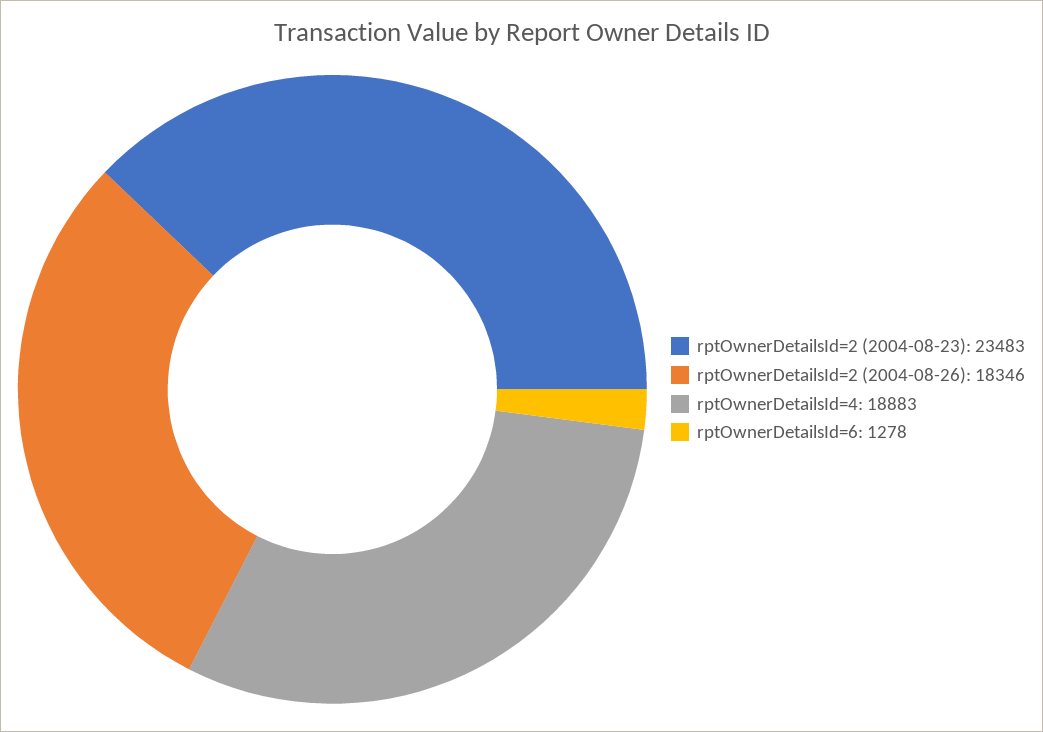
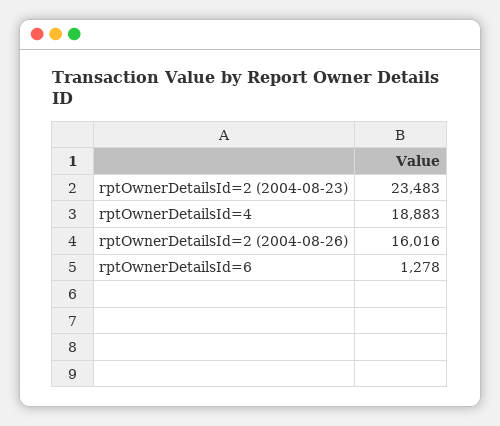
rptOwnerDetailsId=2 (2004-08-26): 18346 -> 16016

